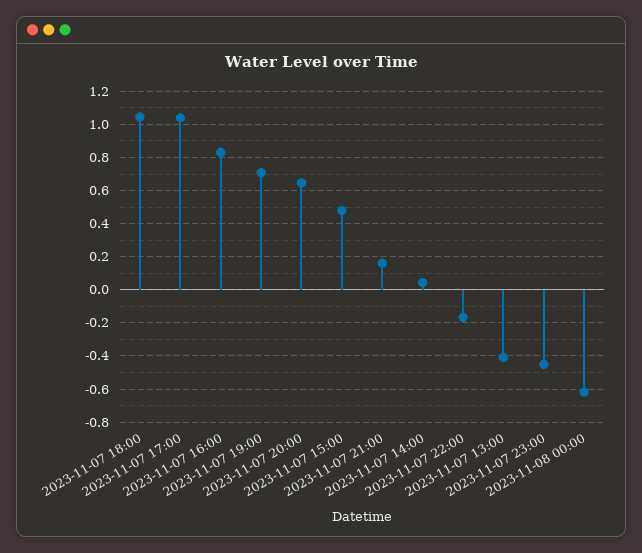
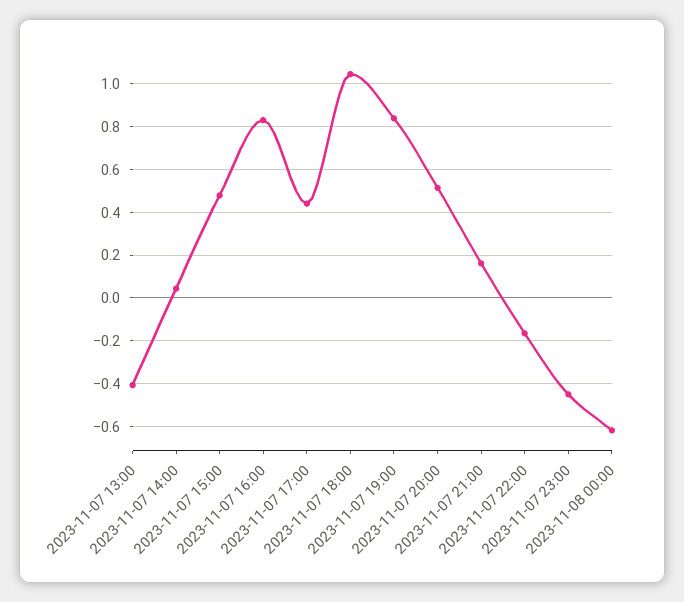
2023-11-07 17:00: 1.05 -> 0.45
2023-11-07 19:00: 0.7 -> 0.85
2023-11-07 20:00: 0.65 -> 0.5

